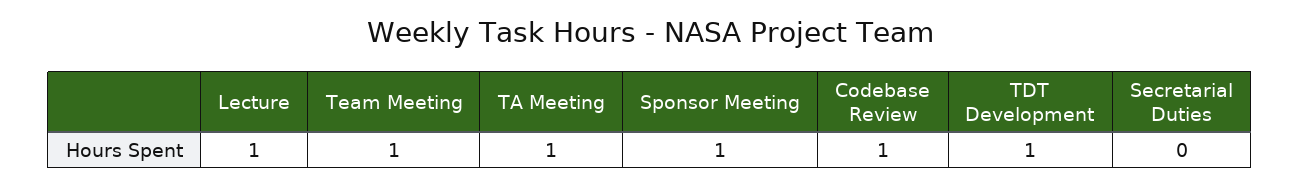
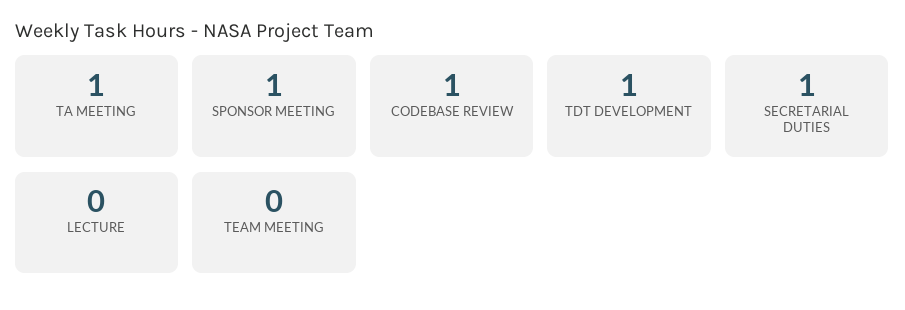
Lecture: 1 -> 0
Team Meeting: 1 -> 0
Secretarial Duties: 0 -> 1

